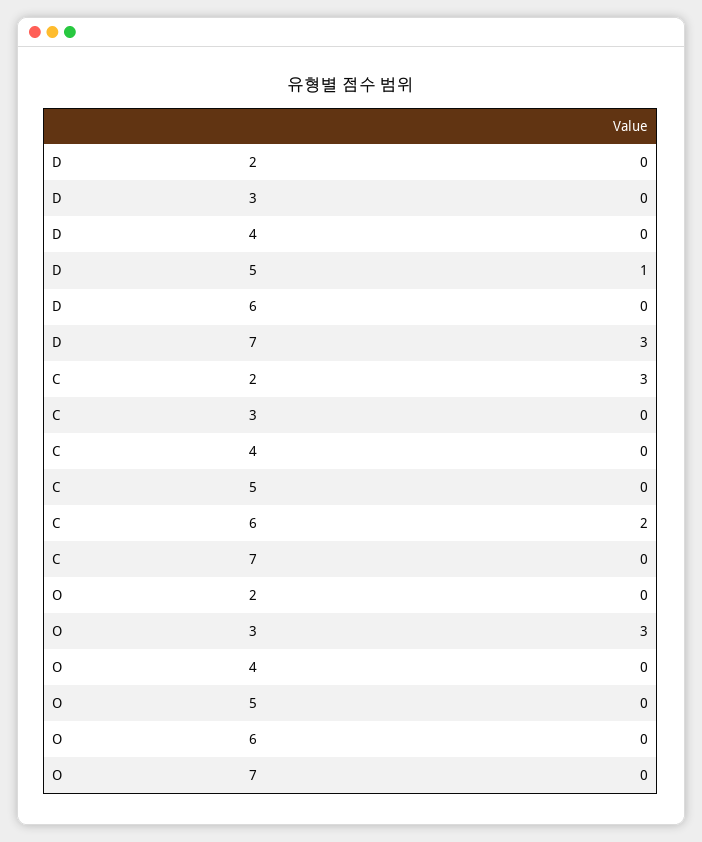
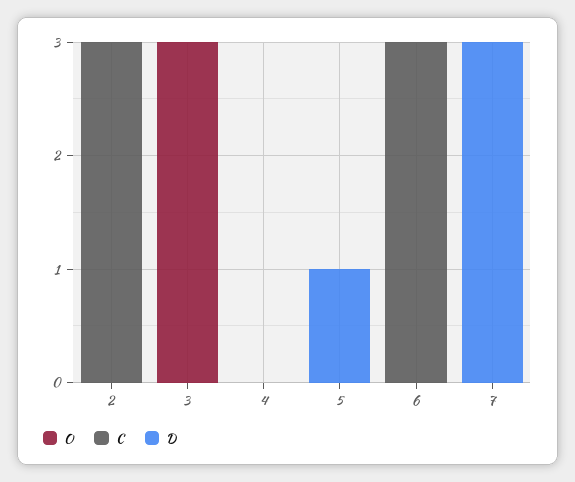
C, 6: 2 -> 3

